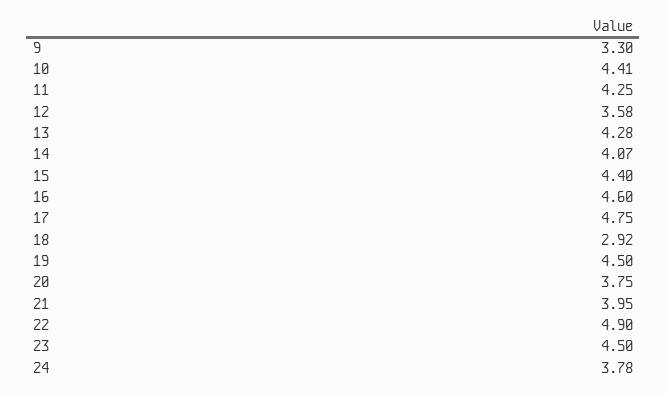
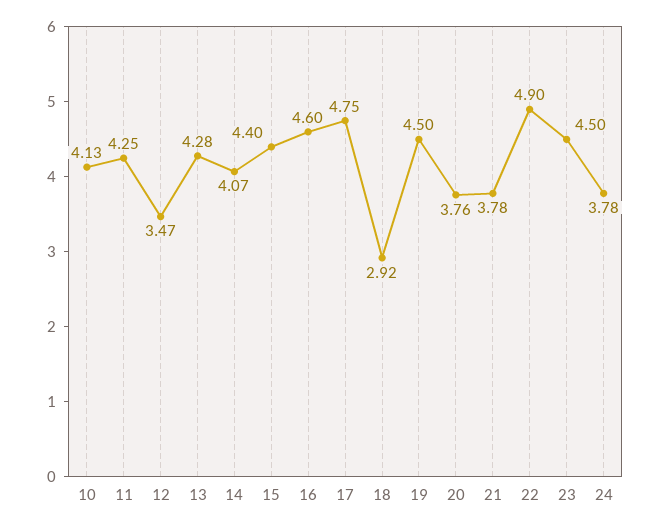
9: 3.3 -> none
10: 4.41 -> 4.13
12: 3.58 -> 3.47
20: 3.75 -> 3.76
21: 3.95 -> 3.78

